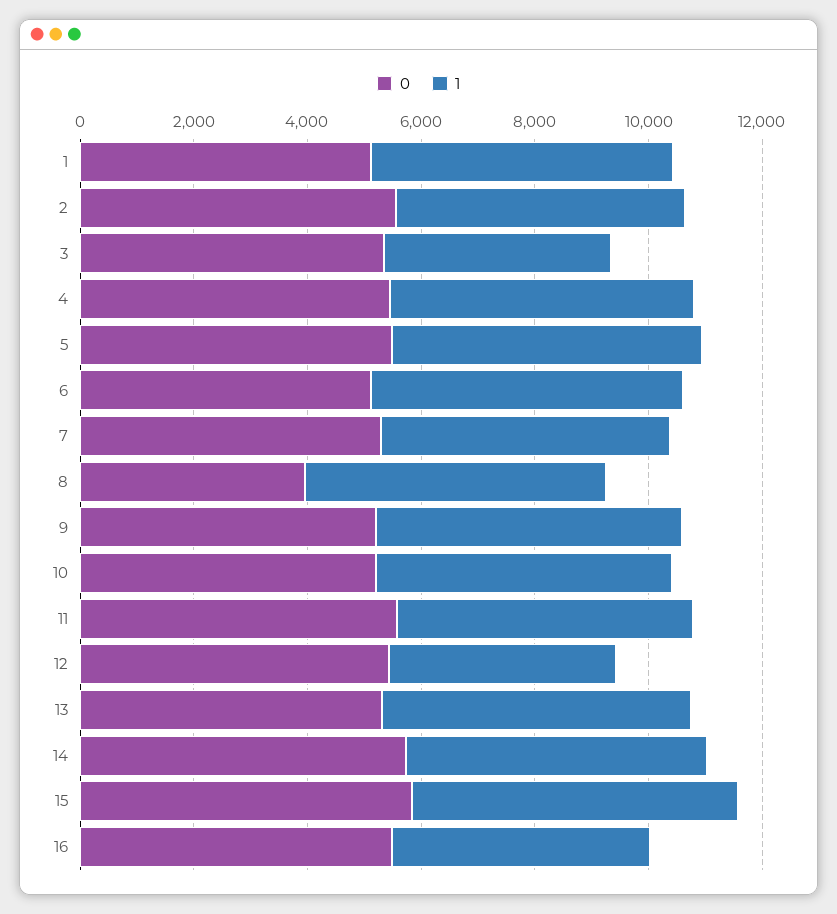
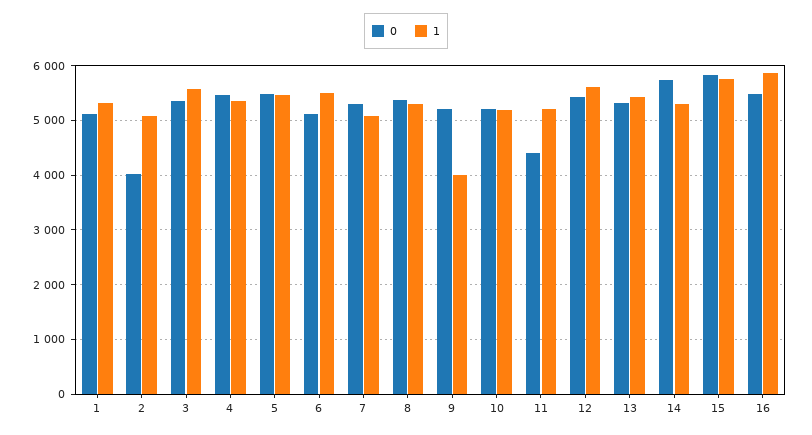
0, 2: 5500 -> 4000
1, 3: 4000 -> 5600
0, 8: 4000 -> 5400
1, 9: 5500 -> 4000
0, 11: 5500 -> 4400
1, 12: 4000 -> 5600
1, 16: 4500 -> 5800

